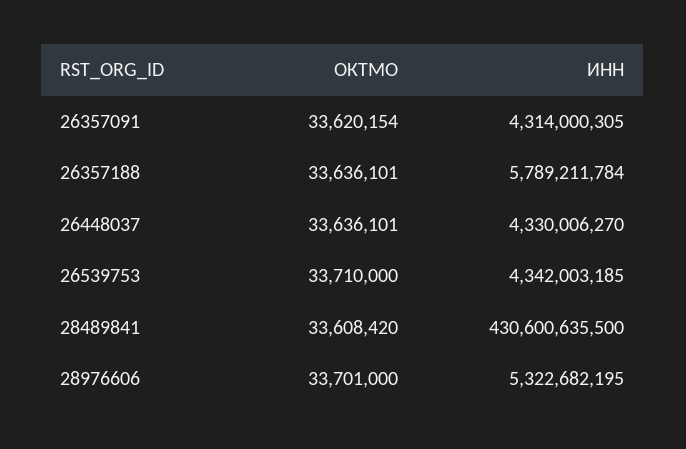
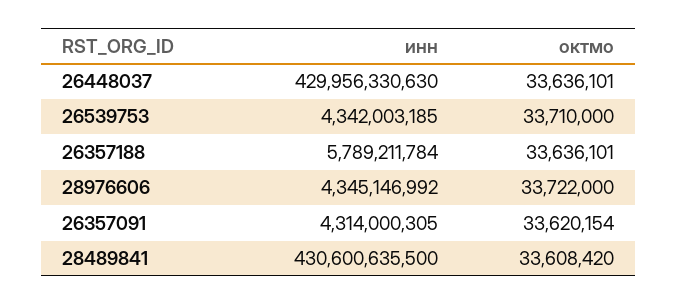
ИНН, 26448037: 4330006270 -> 429956330630
ОКТМО, 28976606: 33701000 -> 33722000
ИНН, 28976606: 5322682195 -> 4345146992

